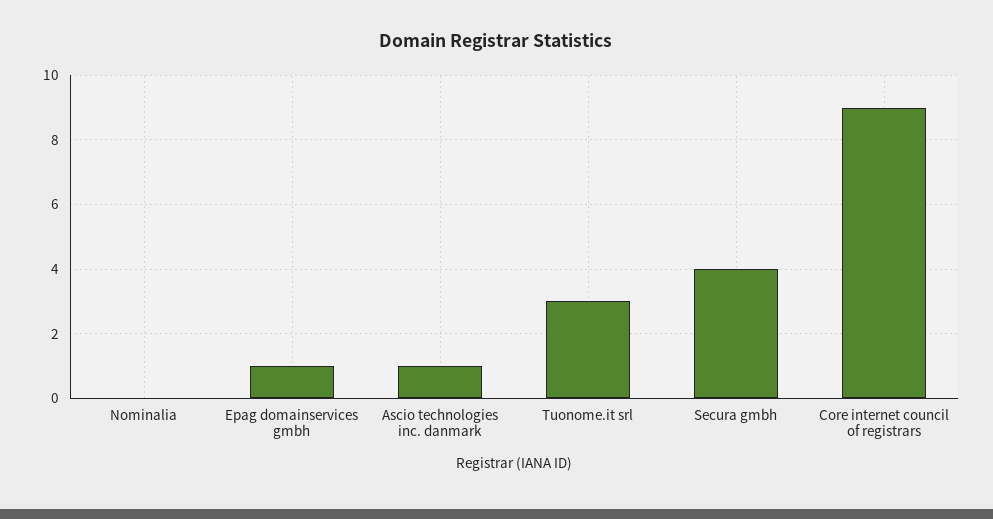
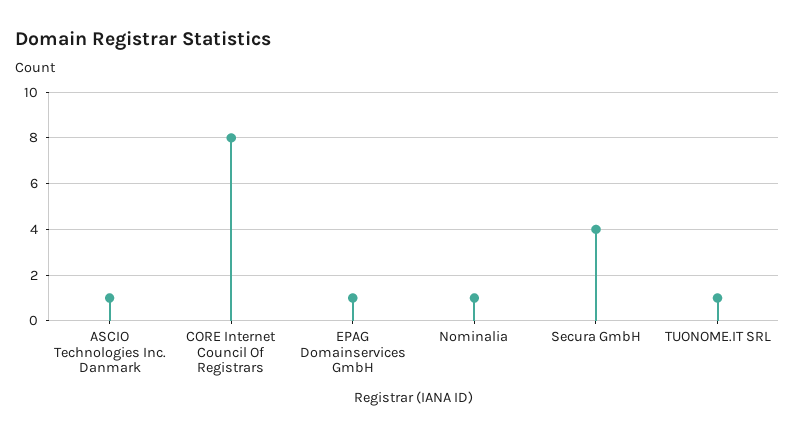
Nominalia: 0 -> 1
Tuonome.it srl: 3 -> 1
Core internet council of registrars: 9 -> 8

